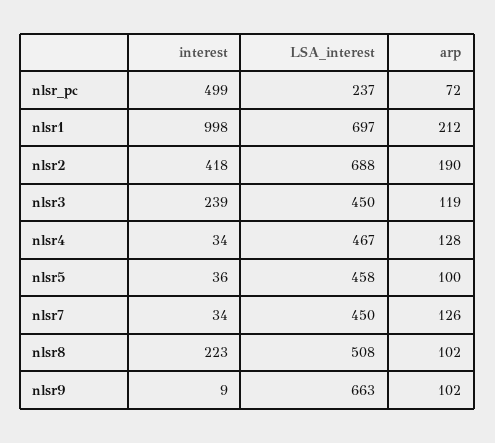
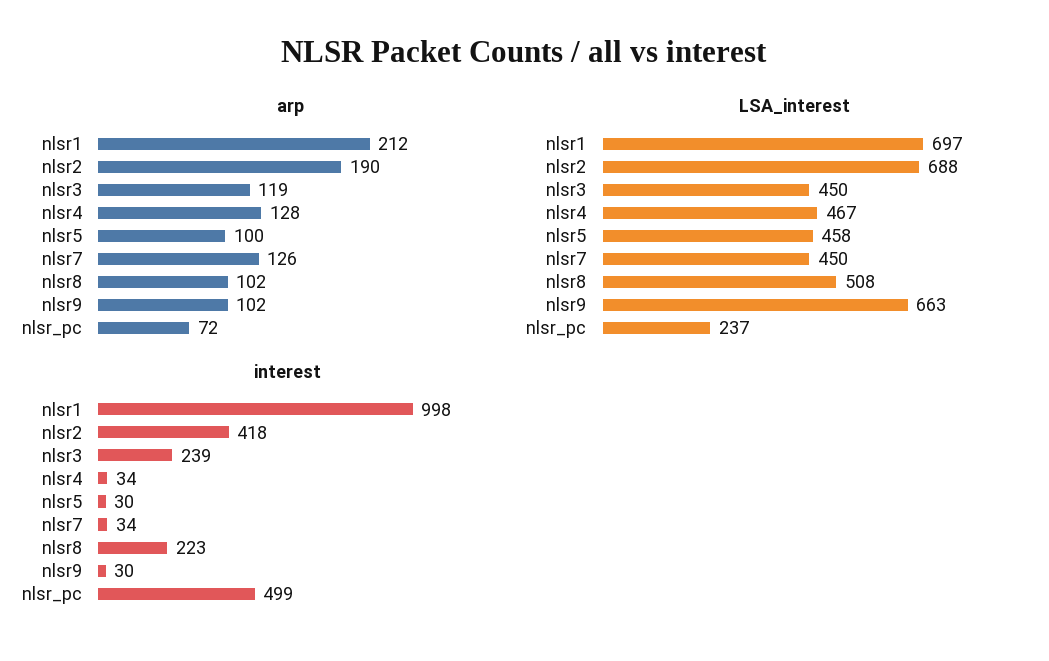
interest, nlsr5: 36 -> 30
interest, nlsr9: 9 -> 30

